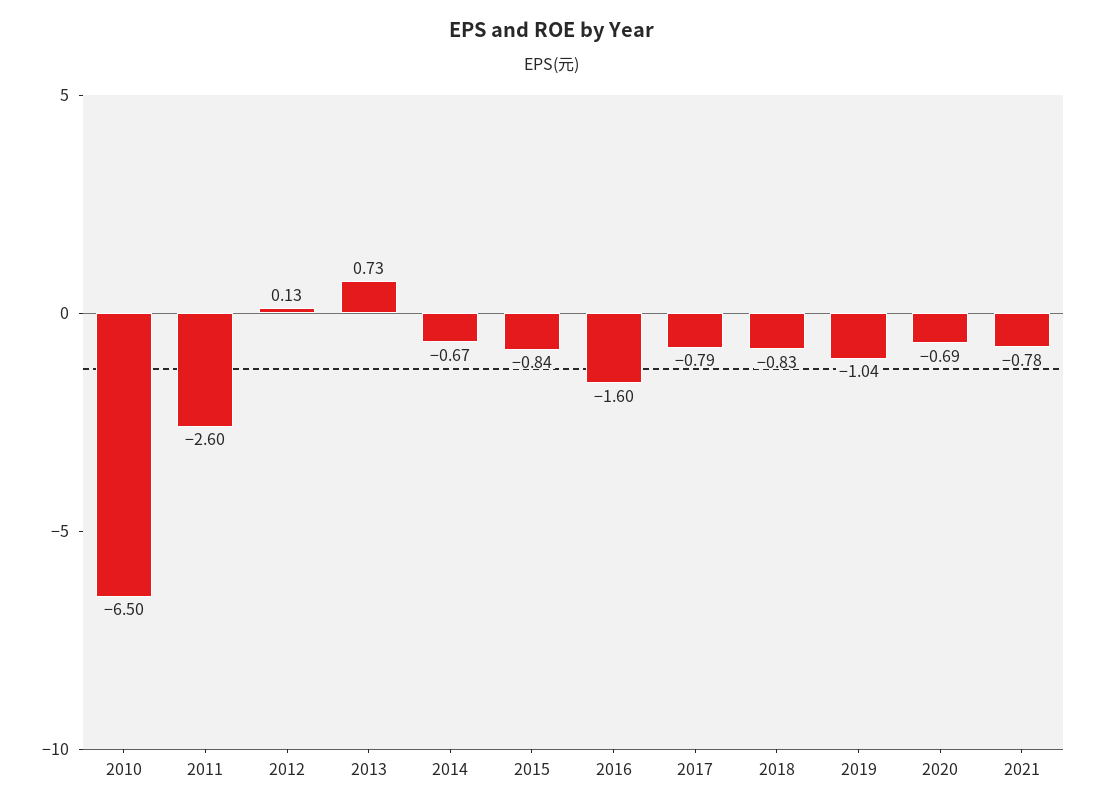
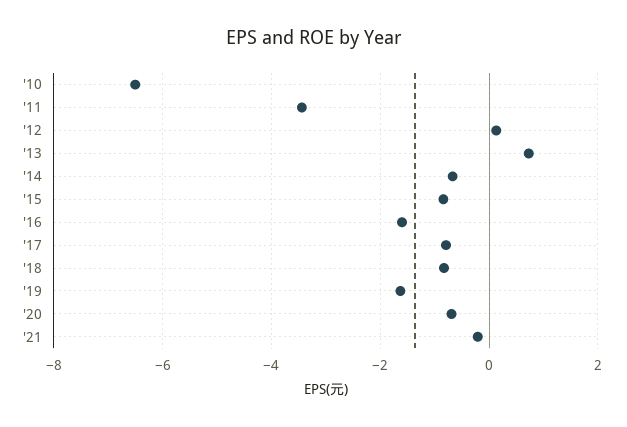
2011: -2.6 -> -3.4
2019: -1.04 -> -1.6
2021: -0.78 -> -0.2

